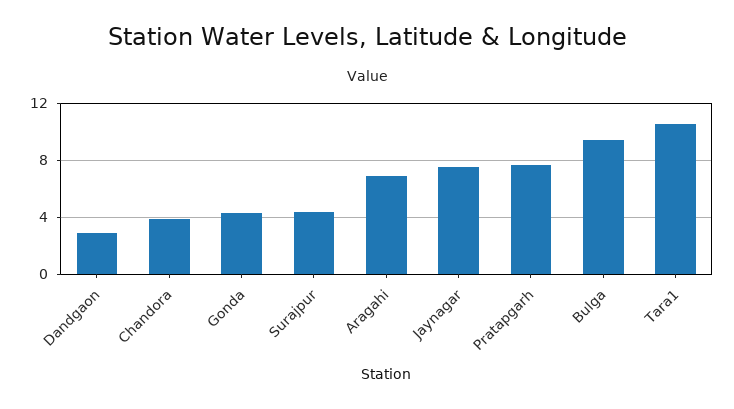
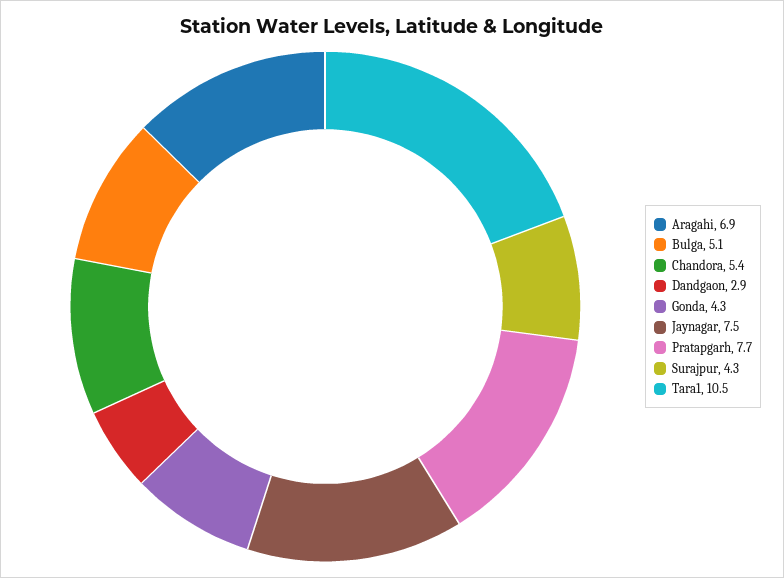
Chandora: 4 -> 5.4
Bulga: 9.5 -> 5.1

